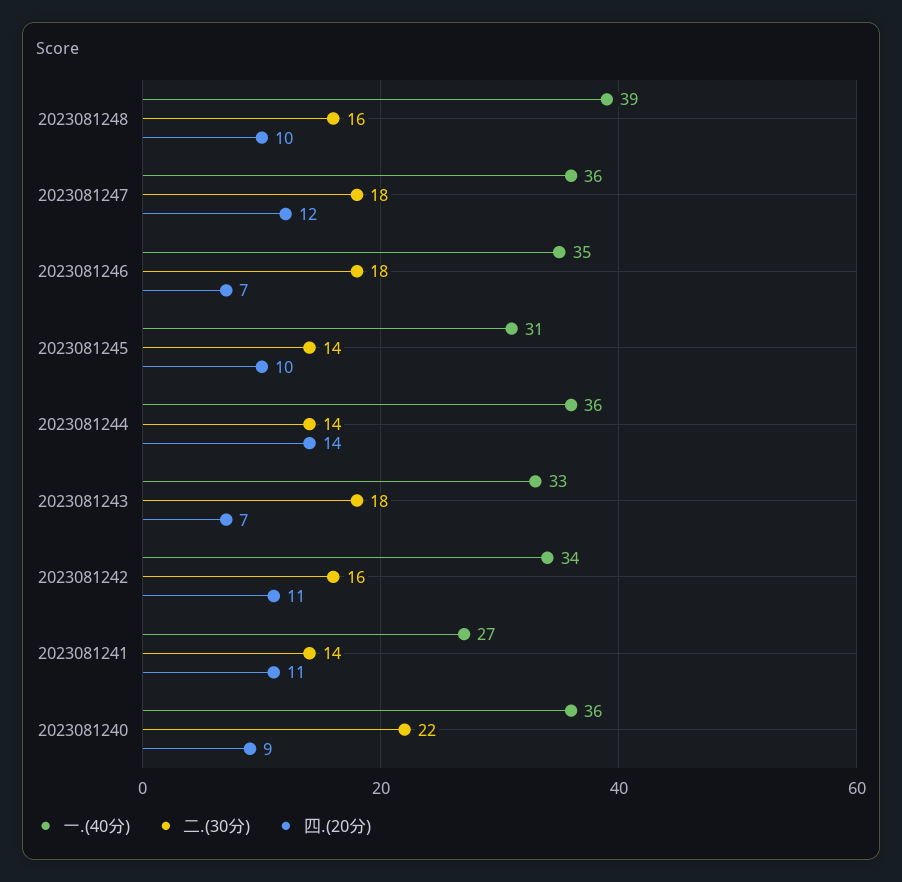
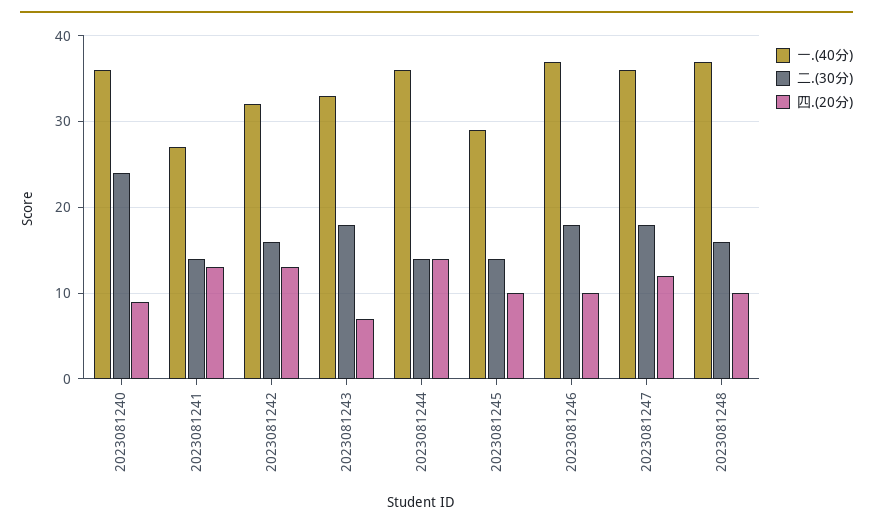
一.(40分), 2023081248: 39 -> 37
一.(40分), 2023081246: 35 -> 37
四.(20分), 2023081246: 7 -> 10
一.(40分), 2023081245: 31 -> 29
一.(40分), 2023081242: 34 -> 32
四.(20分), 2023081242: 11 -> 13
四.(20分), 2023081241: 11 -> 13
二.(30分), 2023081240: 22 -> 24

